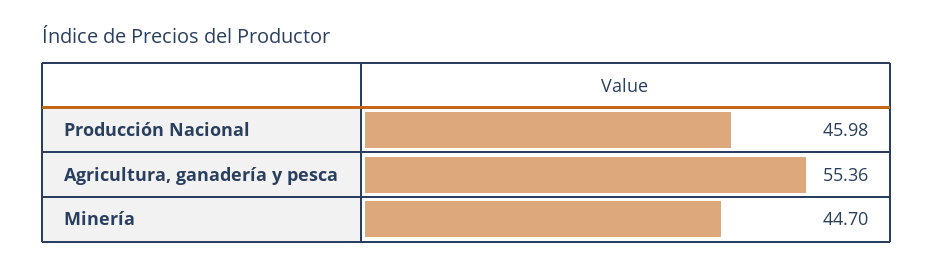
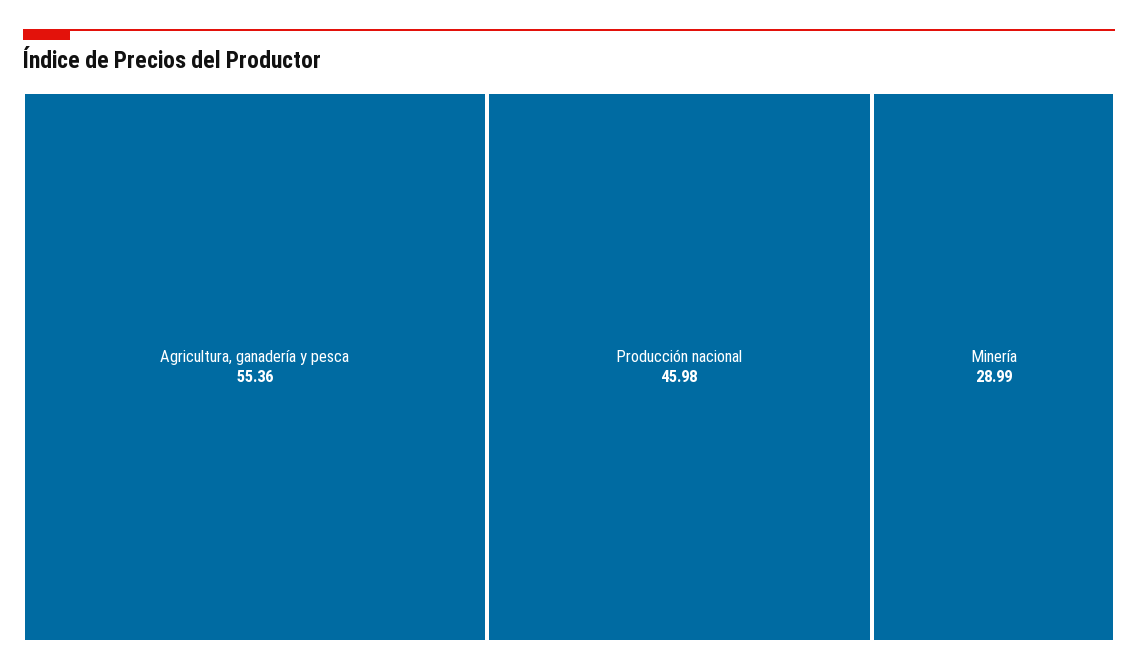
Minería: 44.7 -> 28.99

